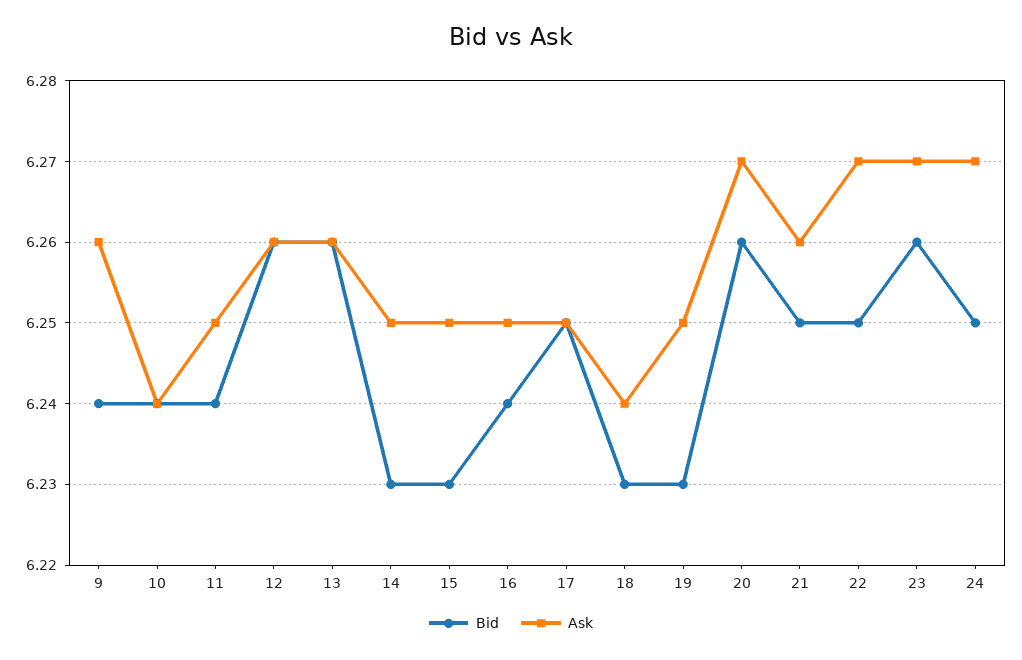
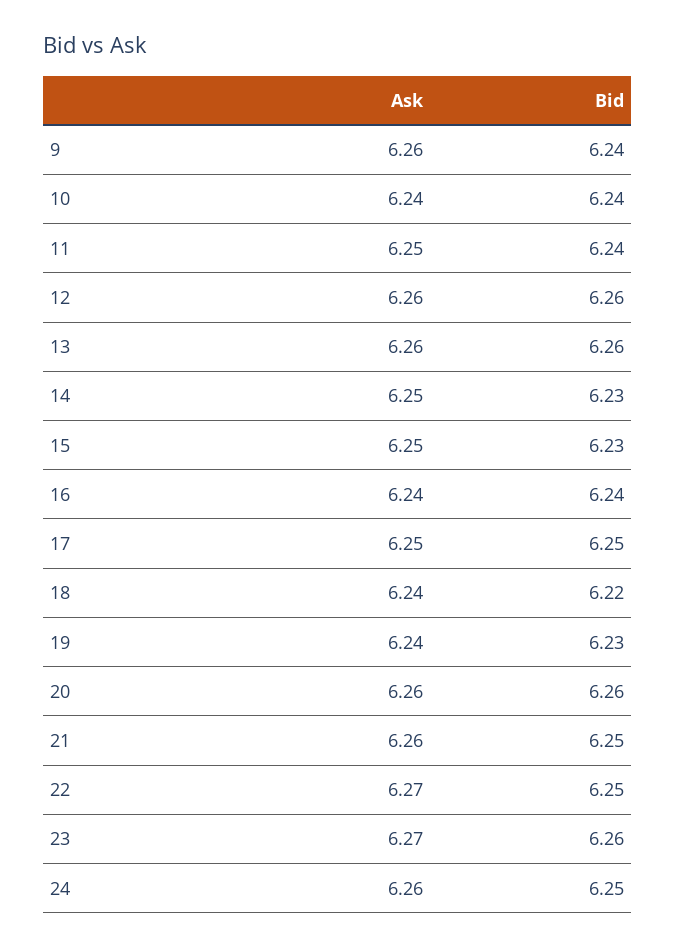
Ask, 16: 6.25 -> 6.24
Bid, 18: 6.23 -> 6.22
Ask, 19: 6.25 -> 6.24
Ask, 20: 6.27 -> 6.26
Ask, 24: 6.27 -> 6.26

